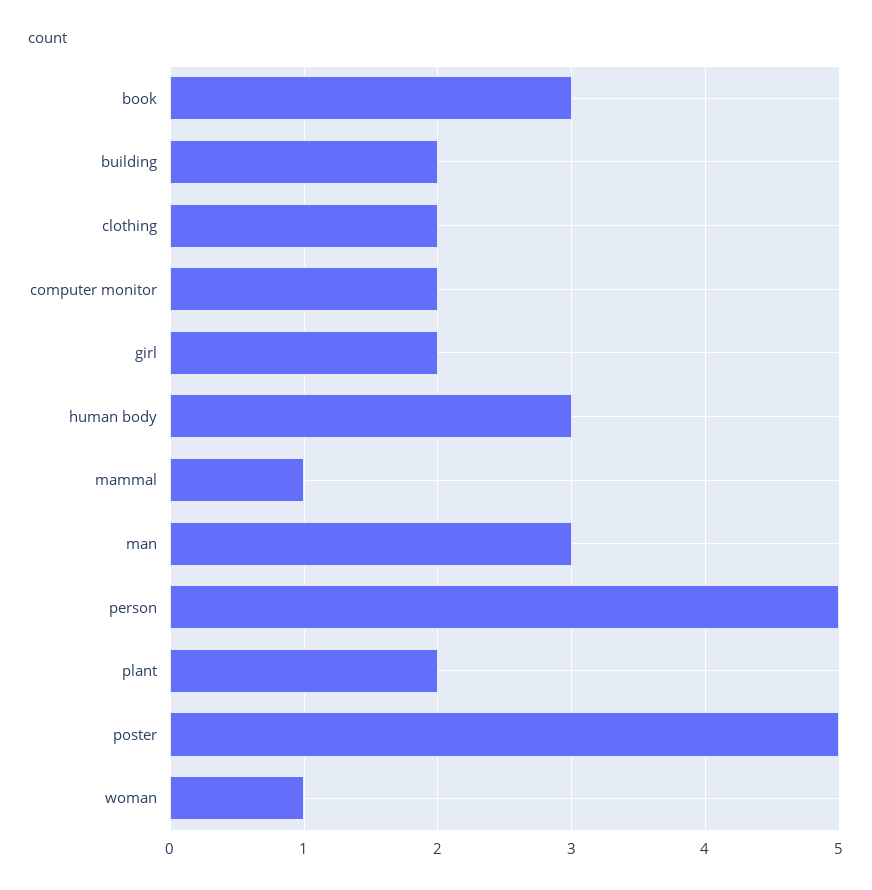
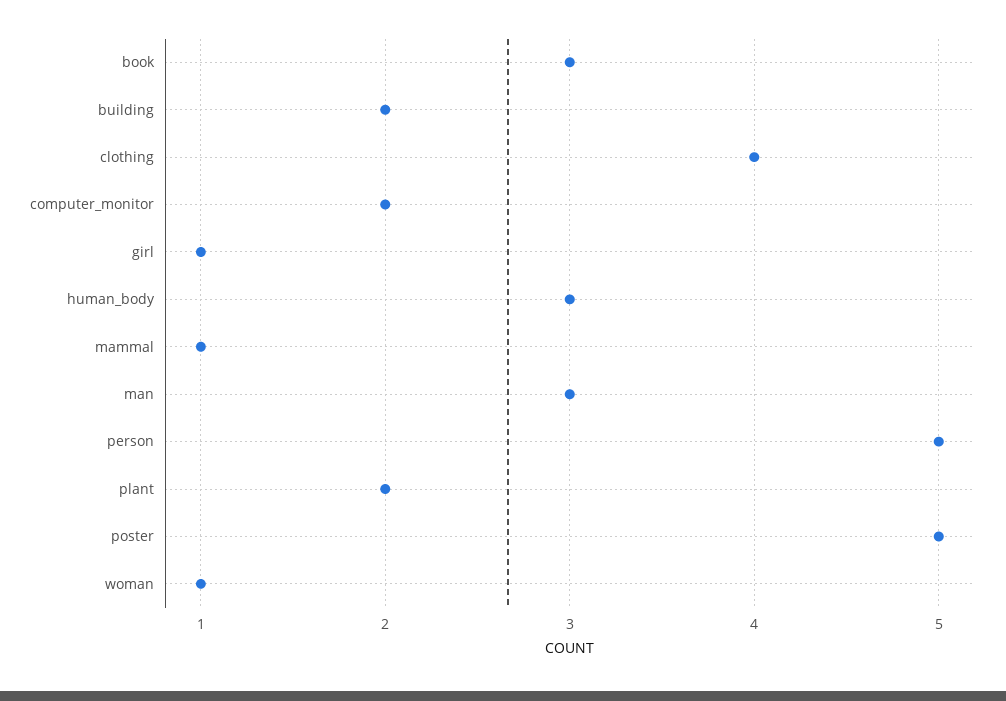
clothing: 2 -> 4
girl: 2 -> 1

